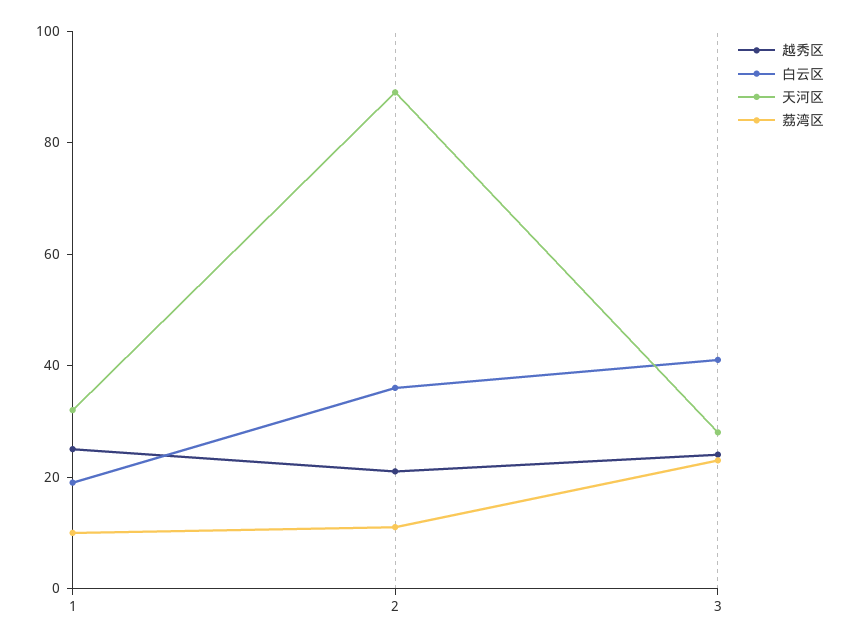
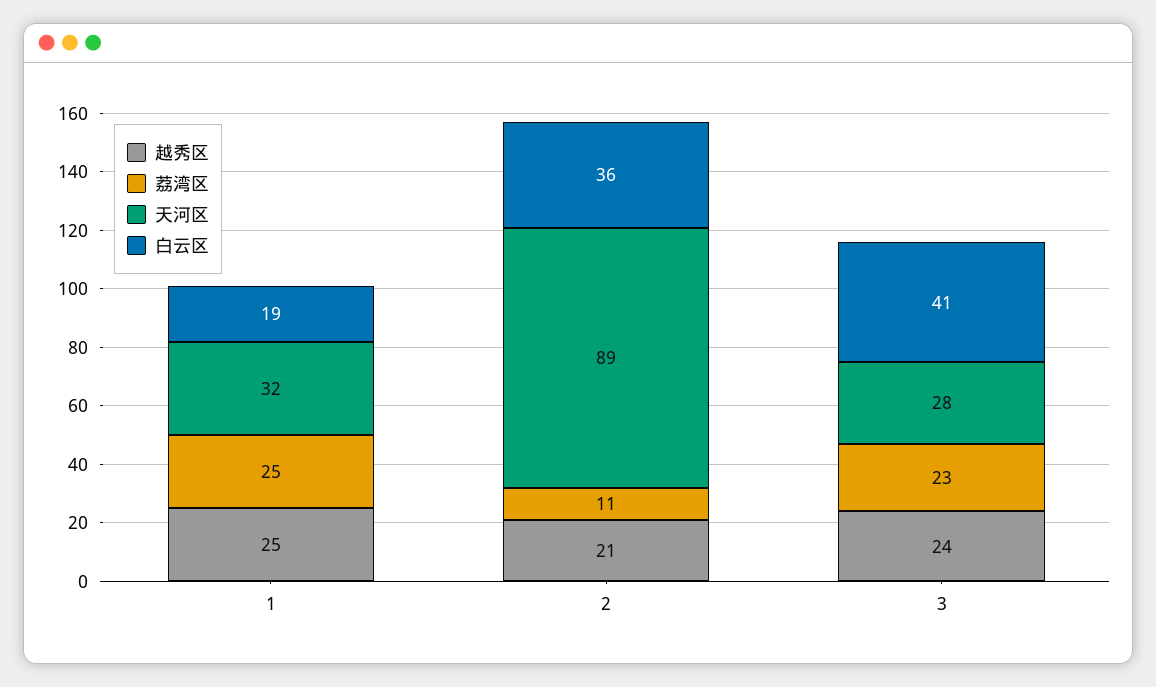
荔湾区, 1: 10 -> 25

